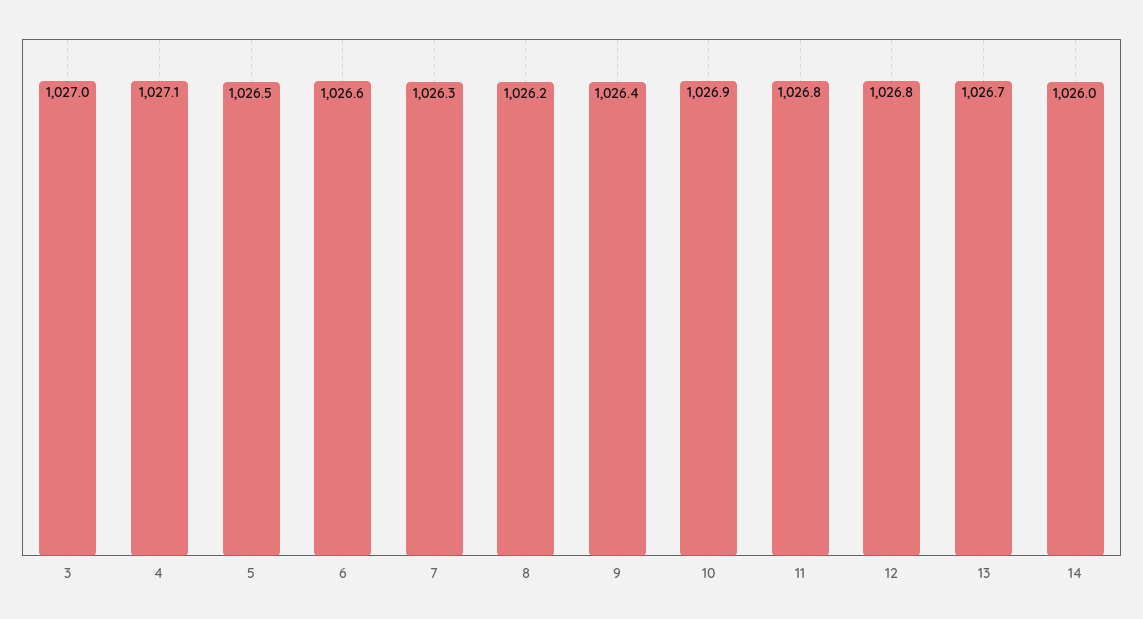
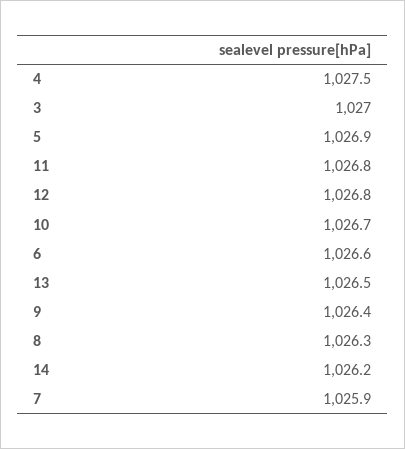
4: 1027.1 -> 1027.5
5: 1026.5 -> 1026.9
7: 1026.3 -> 1025.9
8: 1026.2 -> 1026.3
10: 1026.9 -> 1026.7
13: 1026.7 -> 1026.5
14: 1026 -> 1026.2

